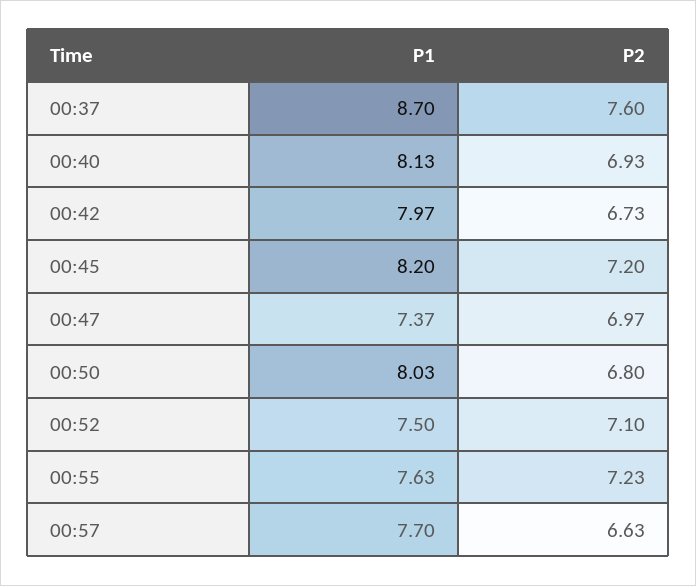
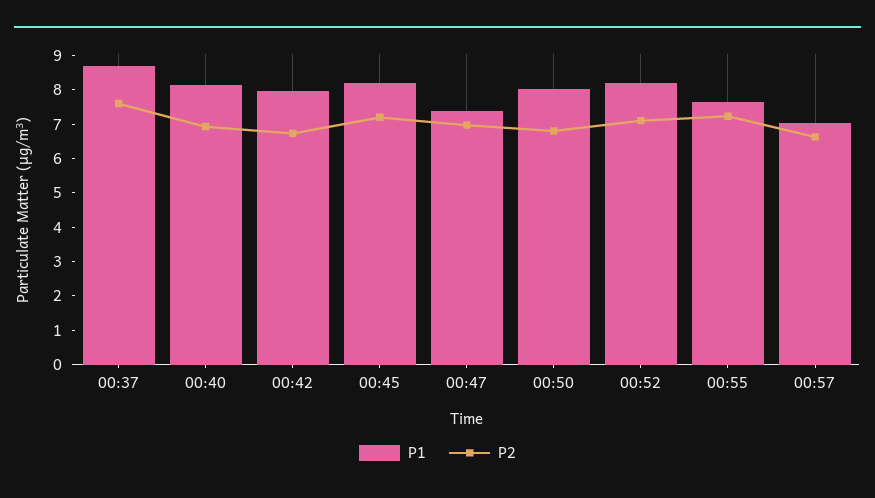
P1, 00:52: 7.5 -> 8.25
P1, 00:57: 7.7 -> 7

